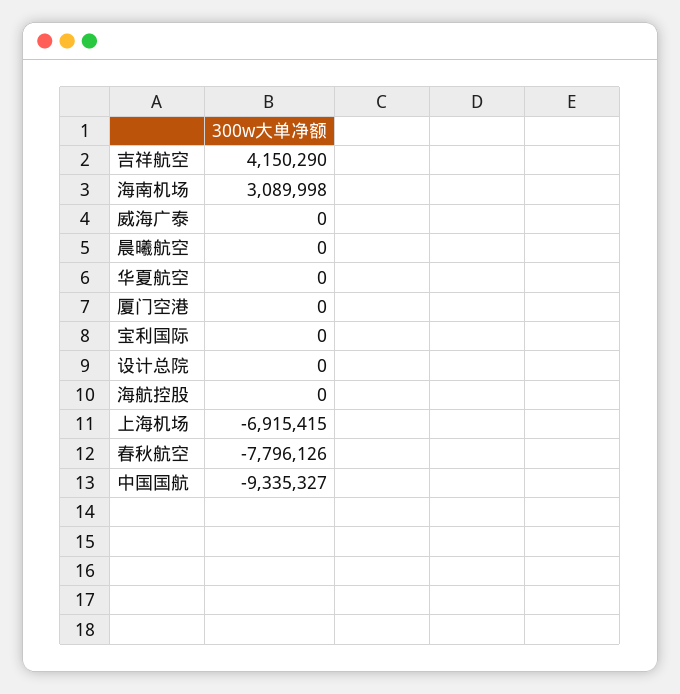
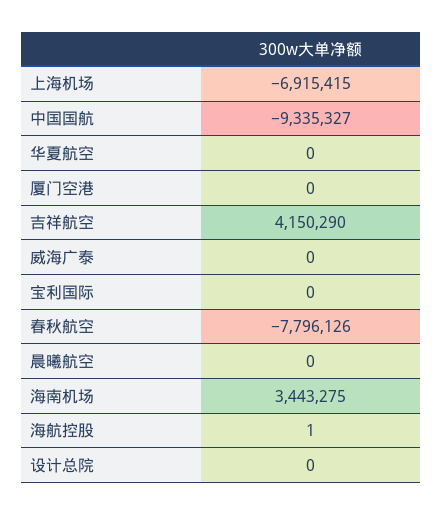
海南机场: 3089998 -> 3443275
海航控股: 0 -> 1

